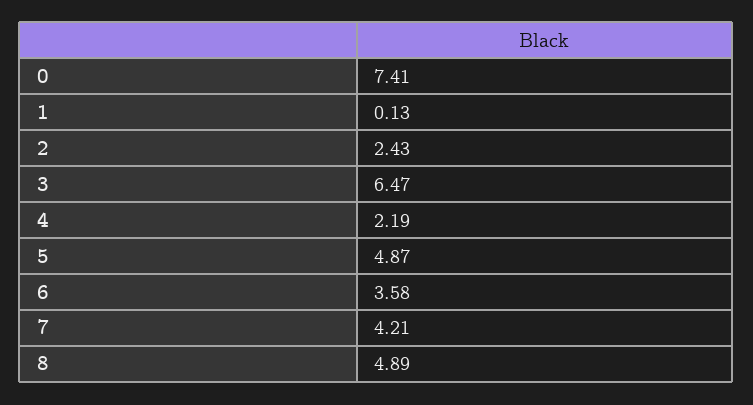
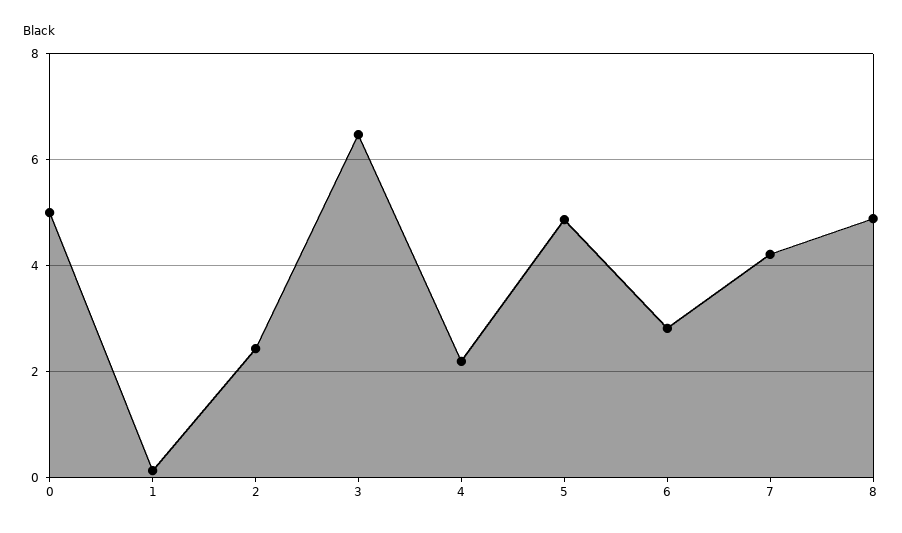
0: 7.41 -> 5
6: 3.58 -> 2.8

